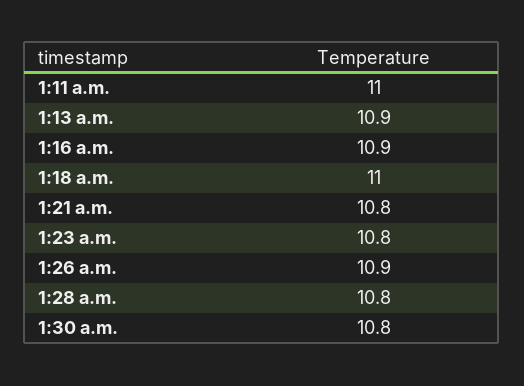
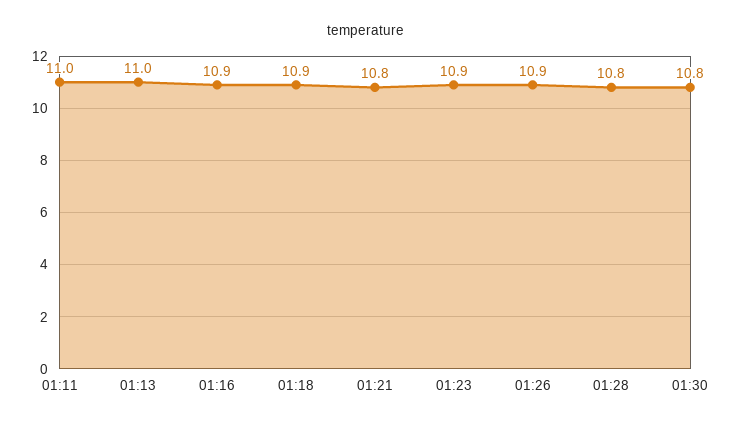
1:13 a.m.: 10.9 -> 11
1:18 a.m.: 11 -> 10.9
1:23 a.m.: 10.8 -> 10.9

